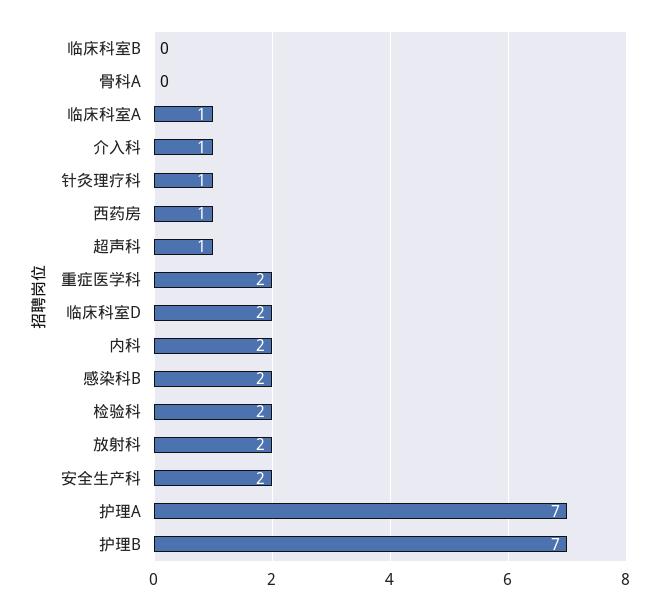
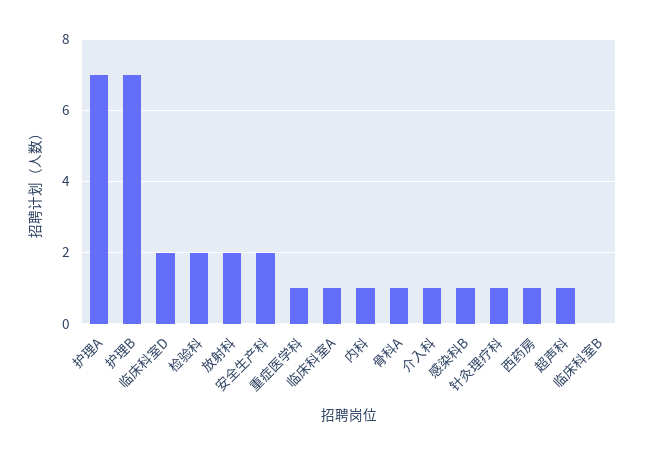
骨科A: 0 -> 1
重症医学科: 2 -> 1
内科: 2 -> 1
感染科B: 2 -> 1

